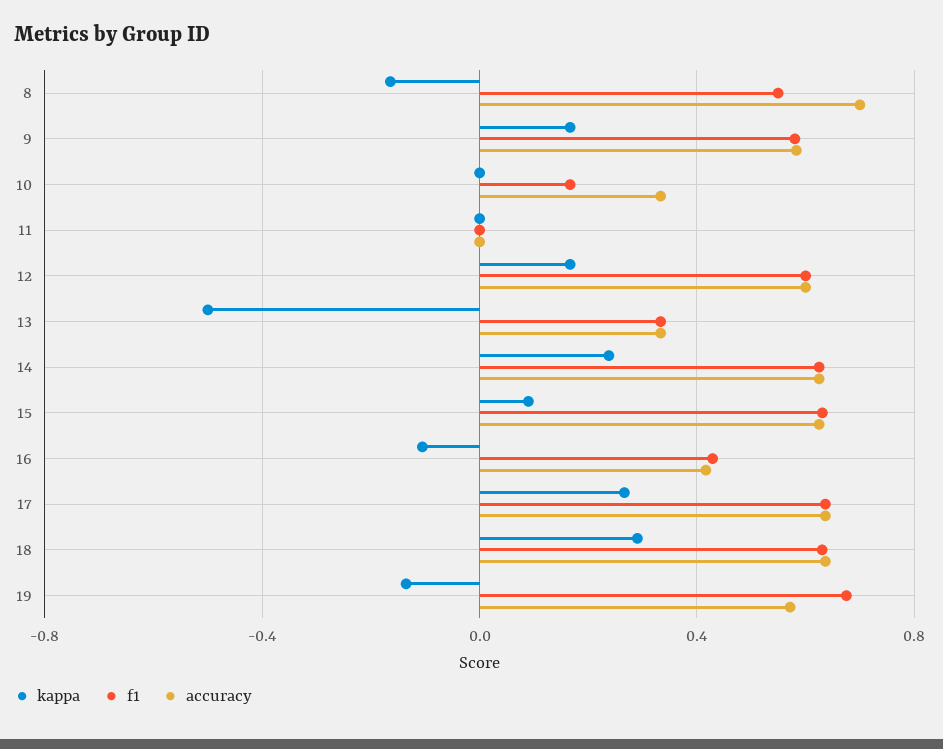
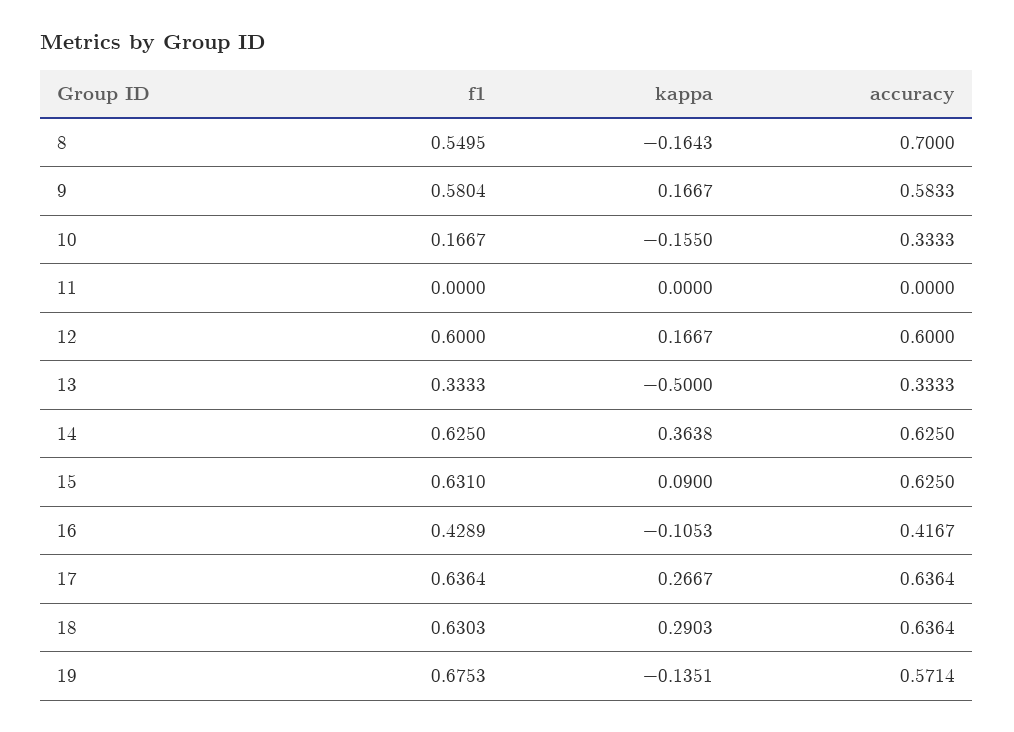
kappa, 10: 0 -> -0.155
kappa, 14: 0.25 -> 0.3638

